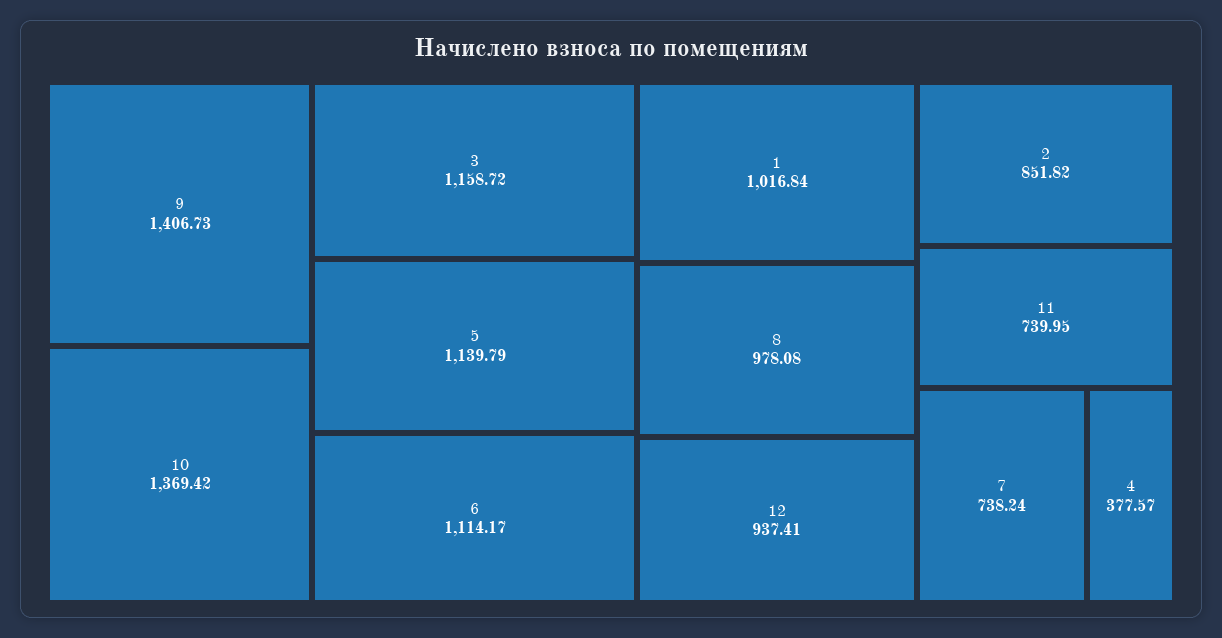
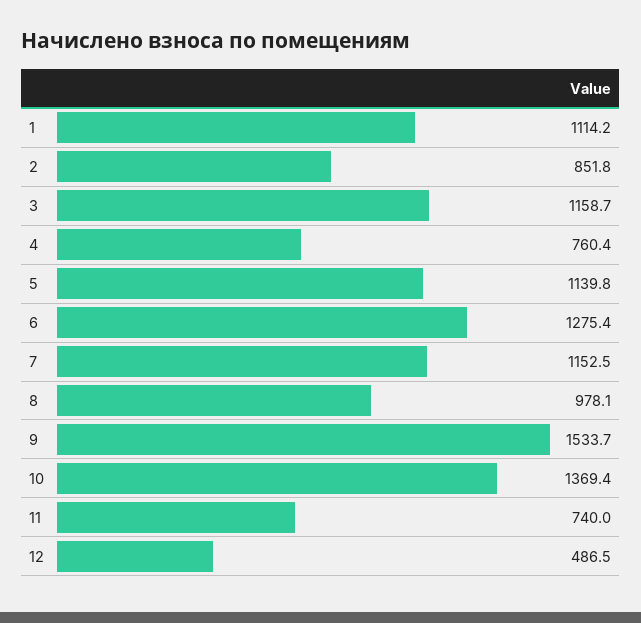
9: 1406.73 -> 1533.7
6: 1114.17 -> 1275.4
1: 1016.84 -> 1114.2
12: 937.41 -> 486.5
7: 738.24 -> 1152.5
4: 377.57 -> 760.4

